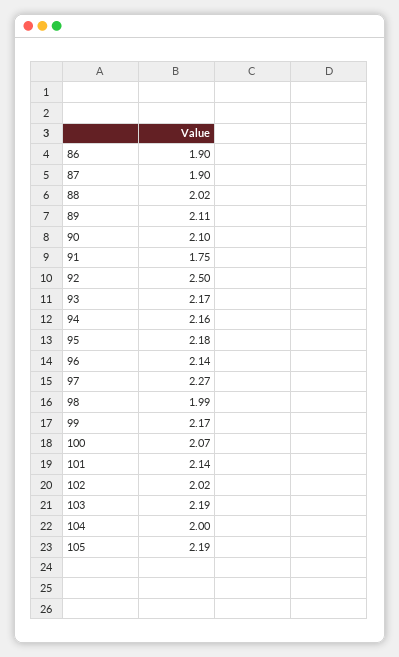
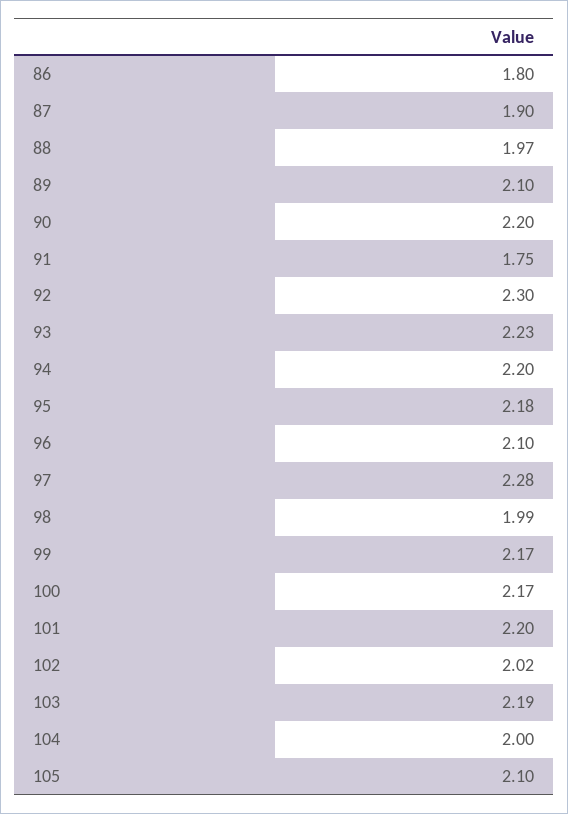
86: 1.9 -> 1.8
88: 2.02 -> 1.97
89: 2.11 -> 2.1
90: 2.1 -> 2.2
92: 2.5 -> 2.3
93: 2.17 -> 2.23
94: 2.16 -> 2.2
96: 2.14 -> 2.1
97: 2.27 -> 2.28
100: 2.07 -> 2.17
101: 2.14 -> 2.2
105: 2.19 -> 2.1

